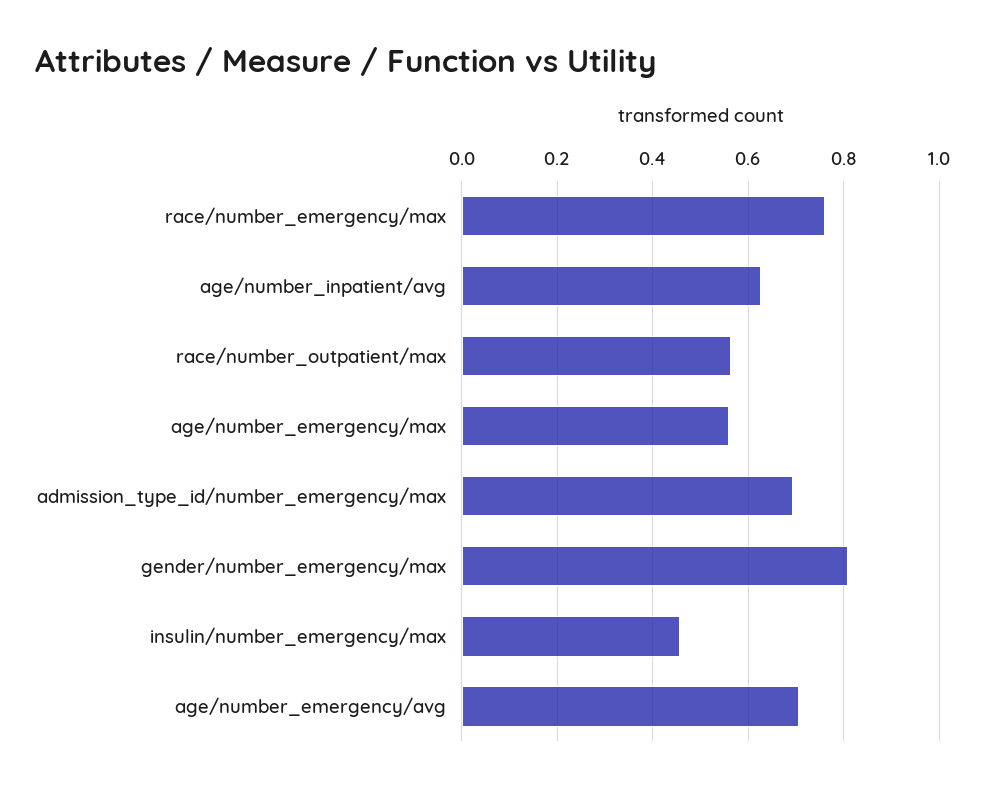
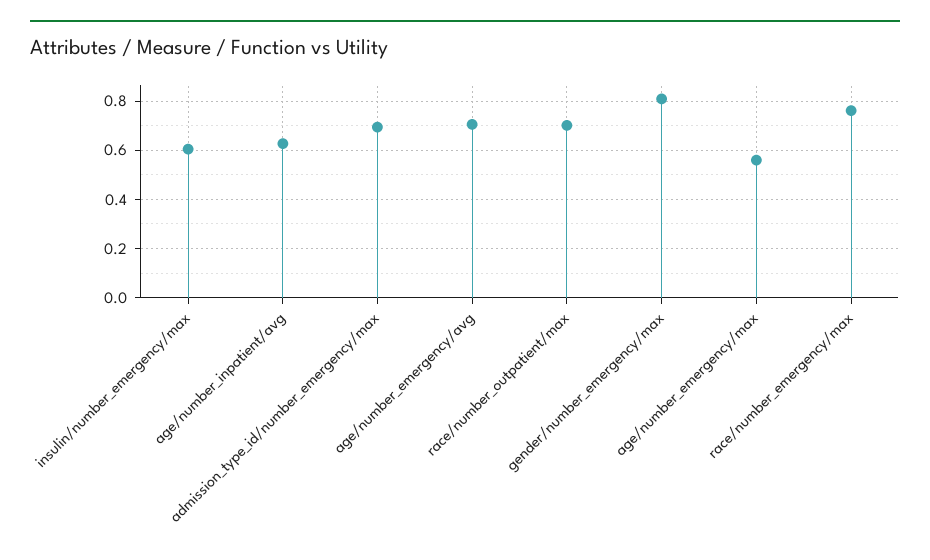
race/number_outpatient/max: 0.56 -> 0.7
insulin/number_emergency/max: 0.46 -> 0.6

